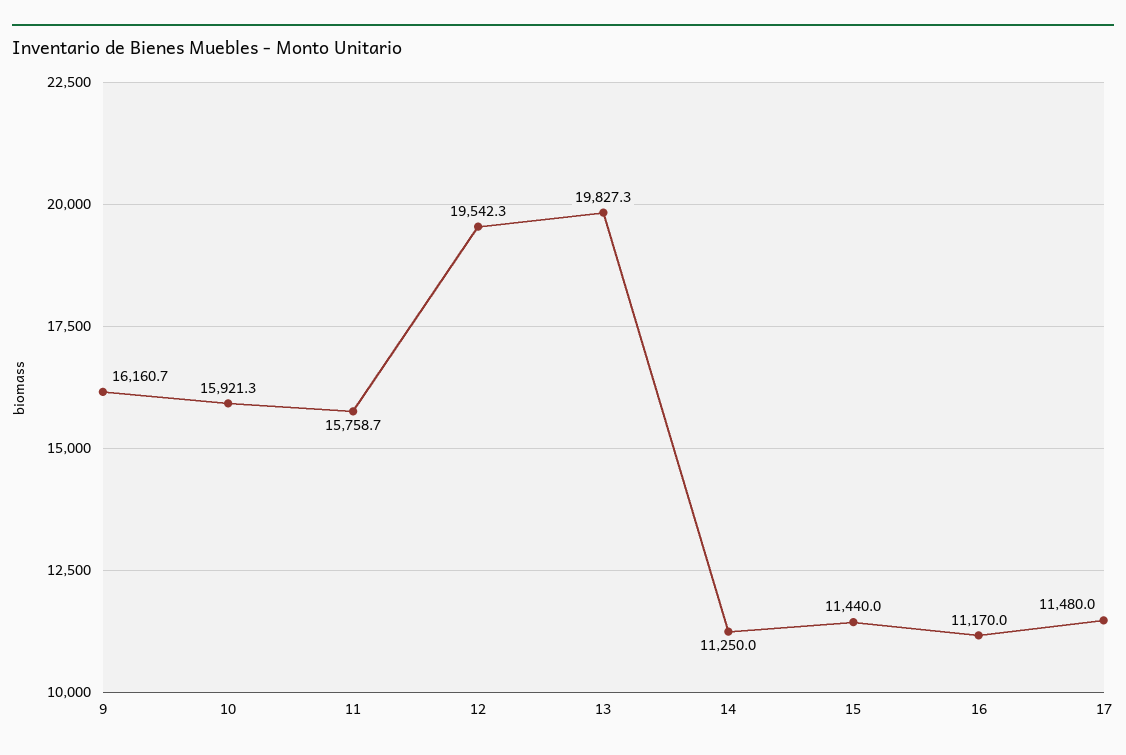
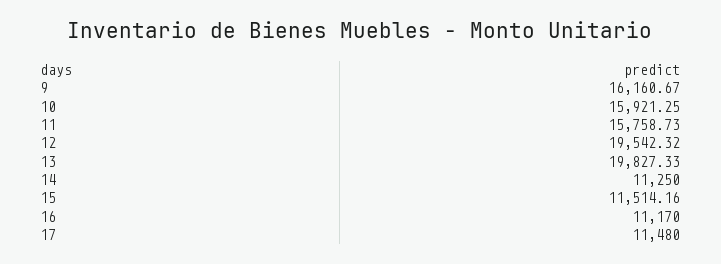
15: 11440 -> 11514.16

